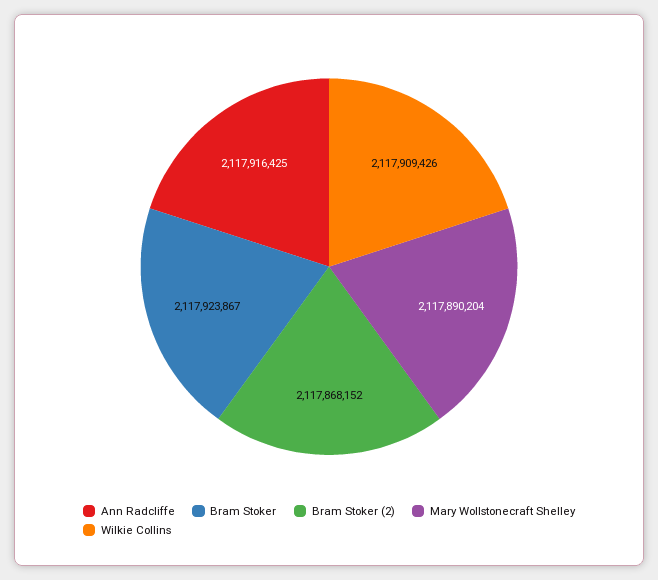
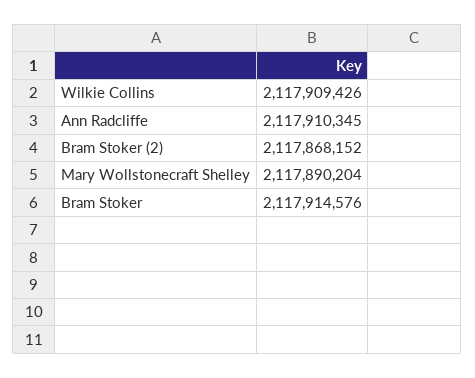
Ann Radcliffe: 2117916425 -> 2117910345
Bram Stoker: 2117923867 -> 2117914576

